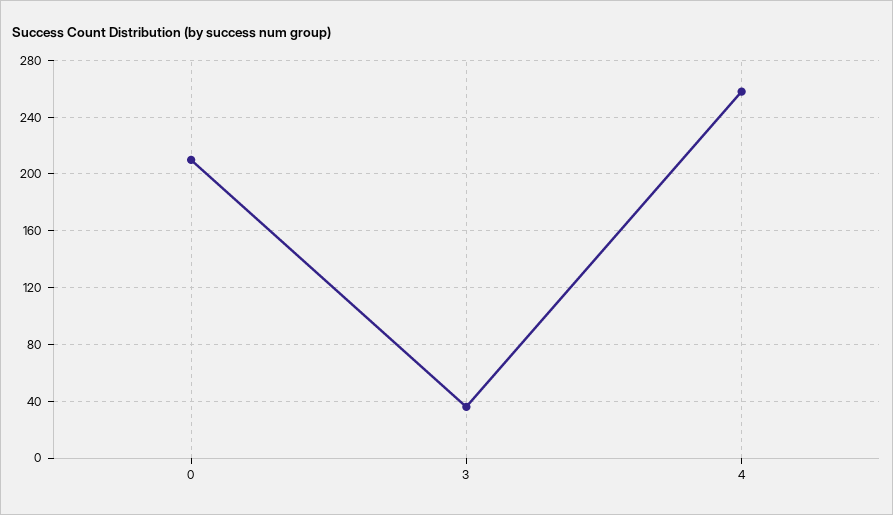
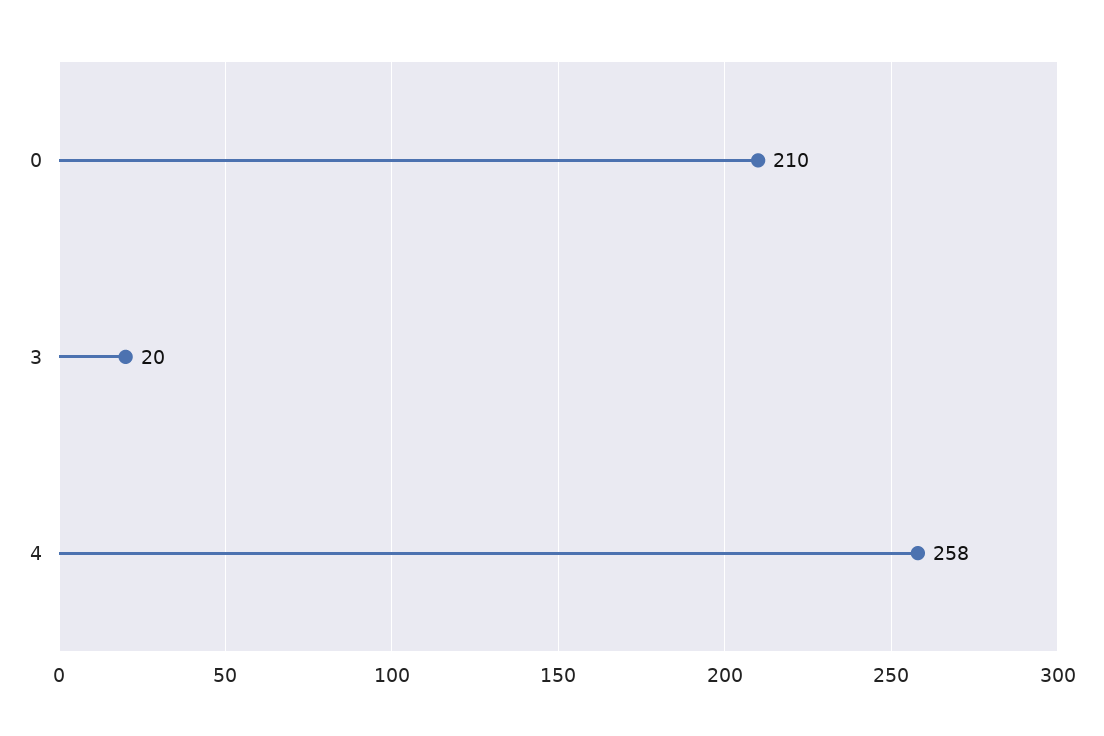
3: 35 -> 20

